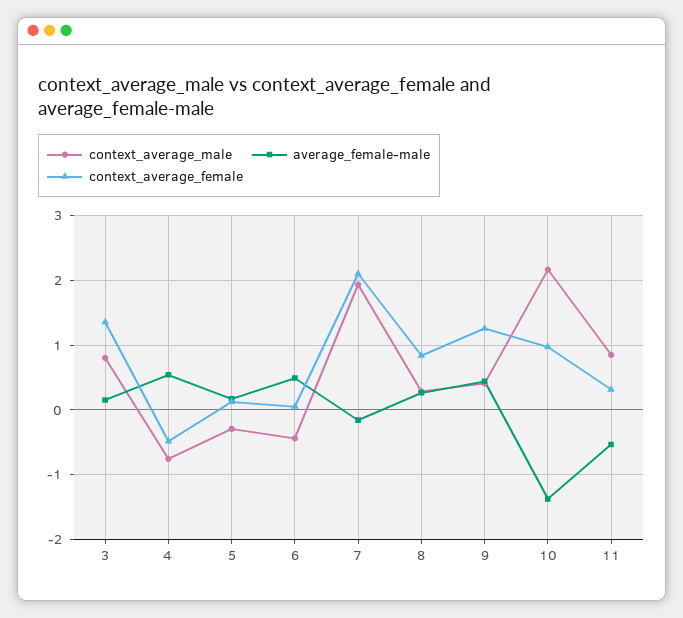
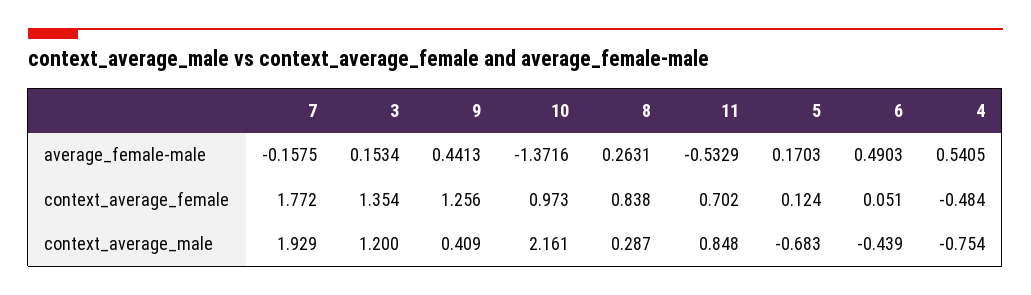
context_average_male, 3: 0.8 -> 1.2
context_average_male, 5: -0.3 -> -0.683
context_average_female, 7: 2.1 -> 1.772
context_average_female, 11: 0.3 -> 0.702

